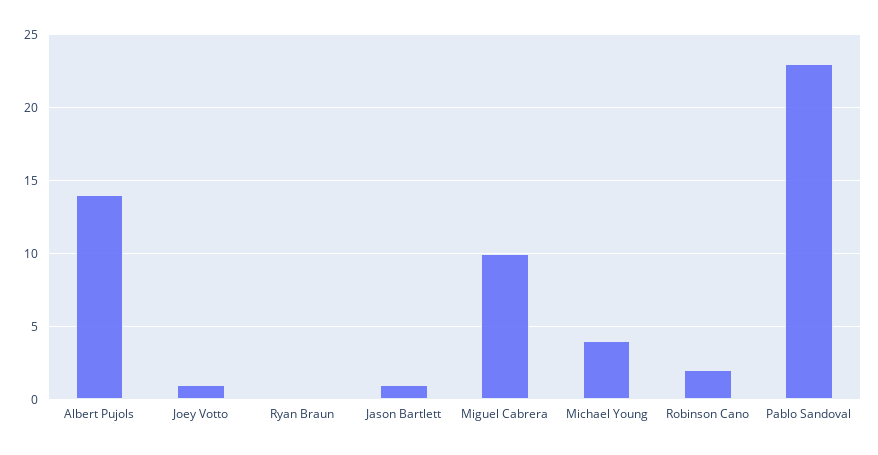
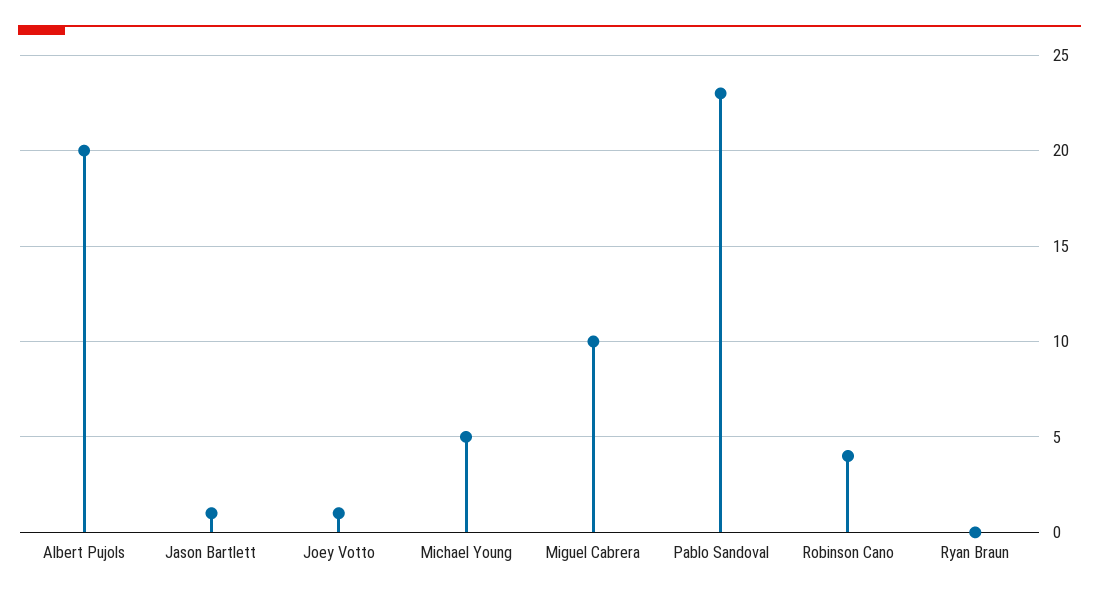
Albert Pujols: 14 -> 20
Michael Young: 4 -> 5
Robinson Cano: 2 -> 4

